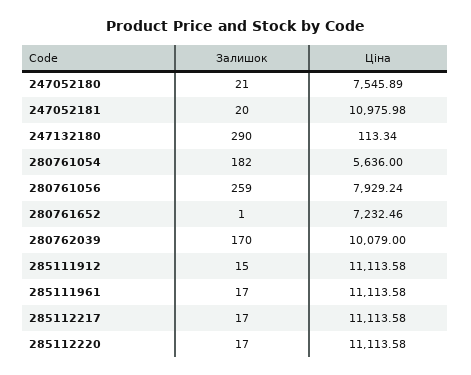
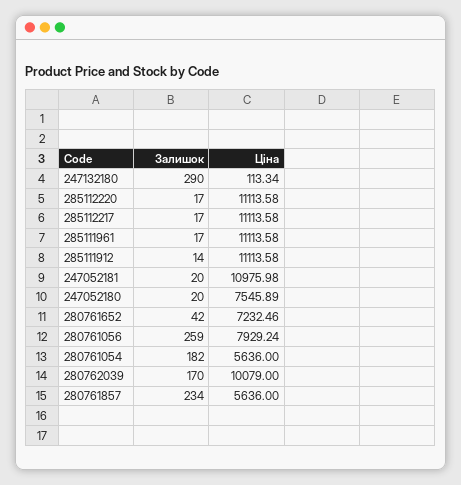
Залишок, 247052180: 21 -> 20
Залишок, 280761652: 1 -> 42
Залишок, 285111912: 15 -> 14
Залишок, 280761857: none -> 234
Ціна, 280761857: none -> 5636

